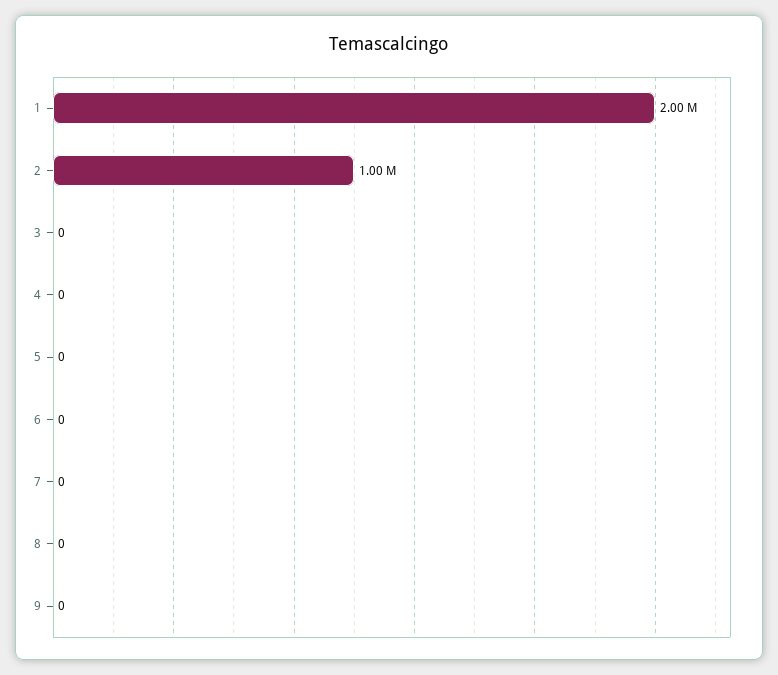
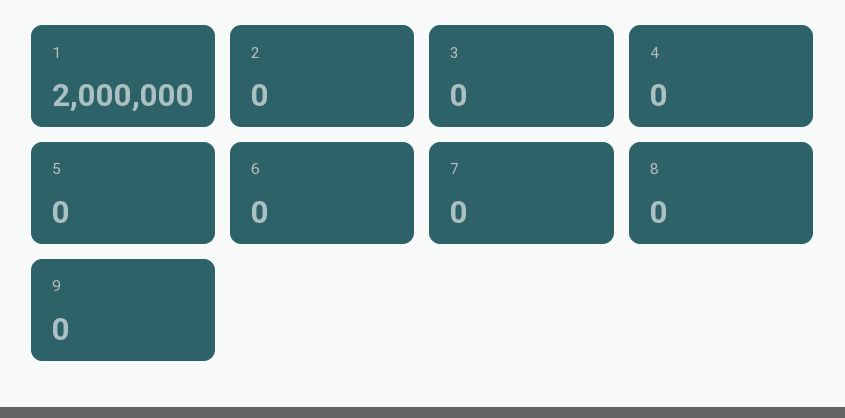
2: 1000000 -> 0

